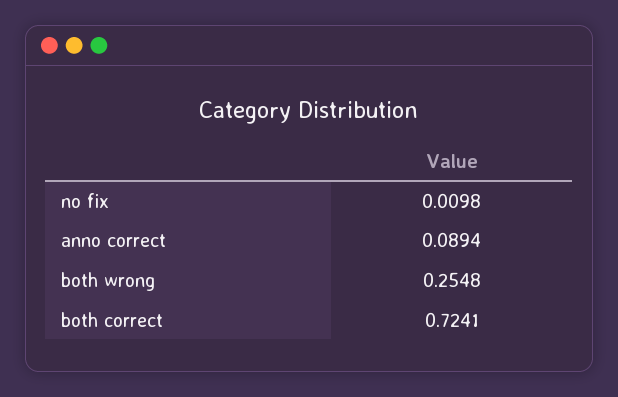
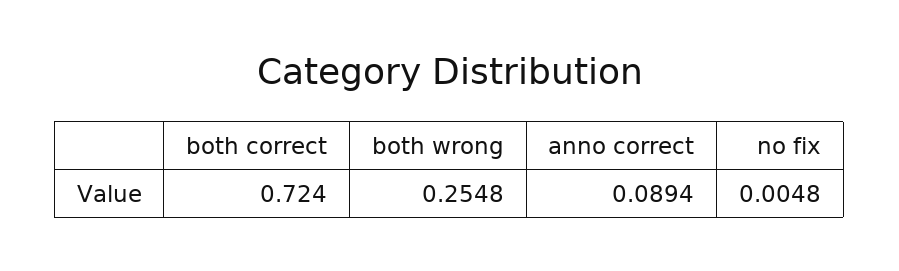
no fix: 0.0098 -> 0.0048
both correct: 0.7241 -> 0.724

